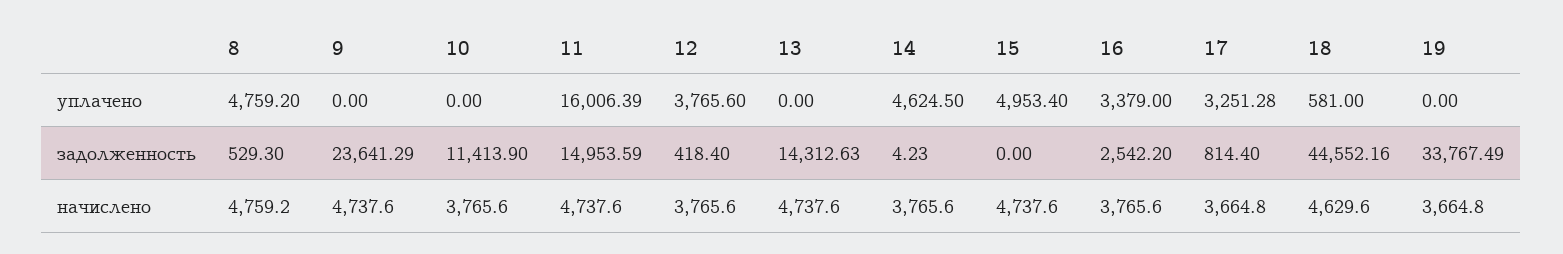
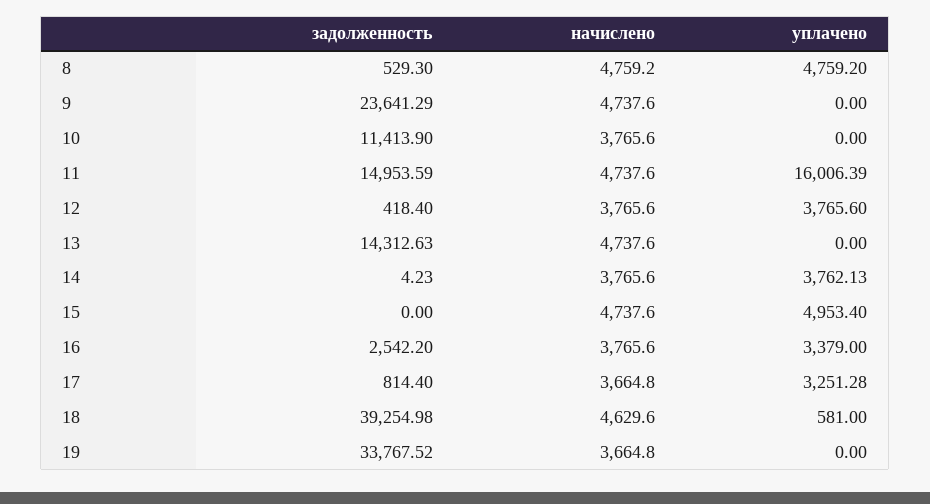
14, уплачено: 4624.5 -> 3762.13
18, задолженность: 44552.16 -> 39254.98
19, задолженность: 33767.49 -> 33767.52

